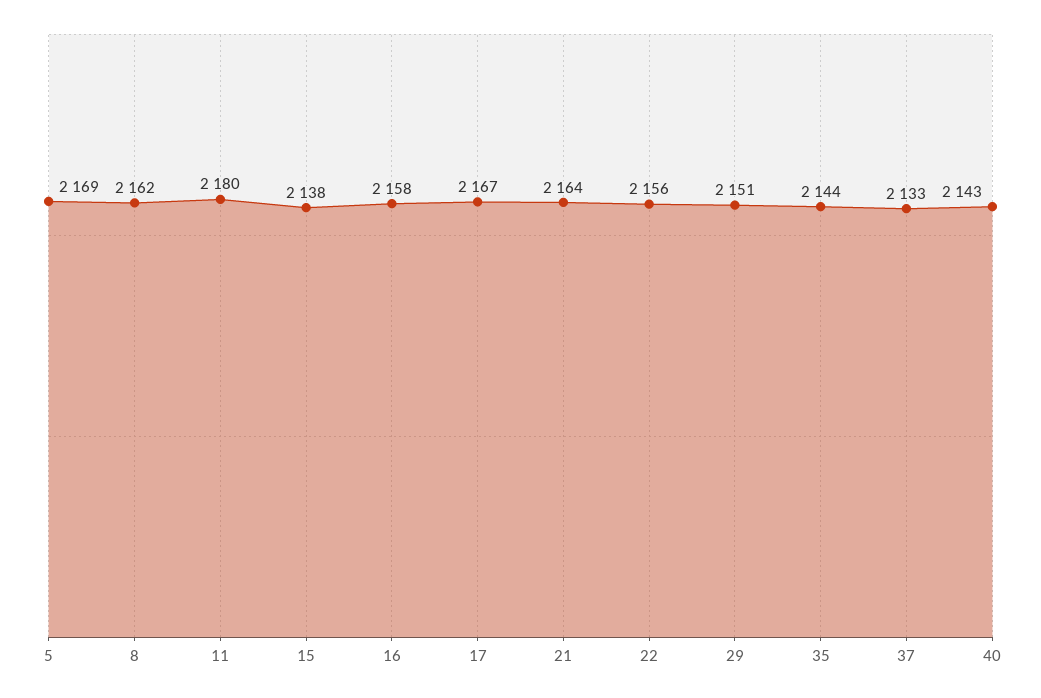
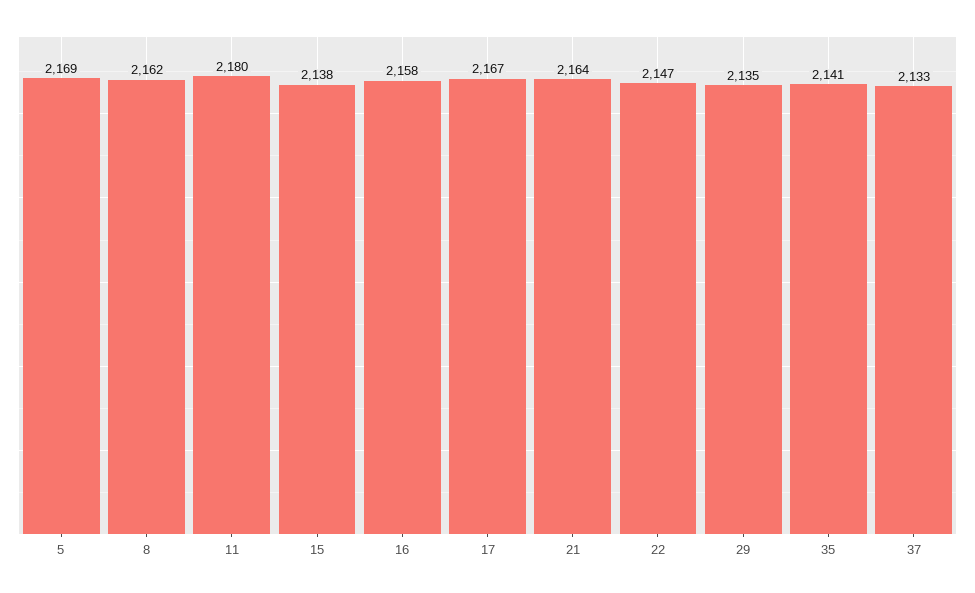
22: 2156 -> 2147
29: 2151 -> 2135
35: 2144 -> 2141
40: 2143 -> none

